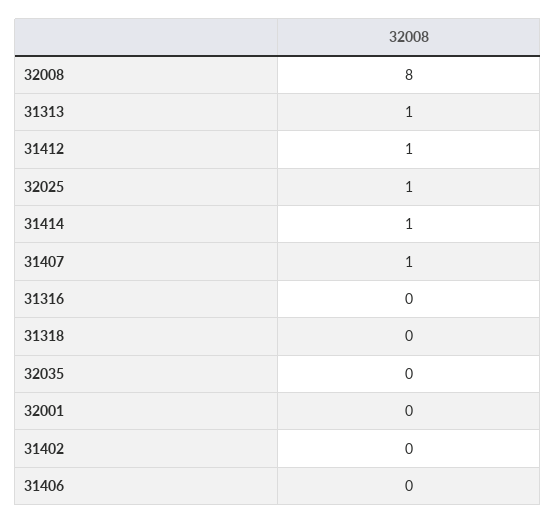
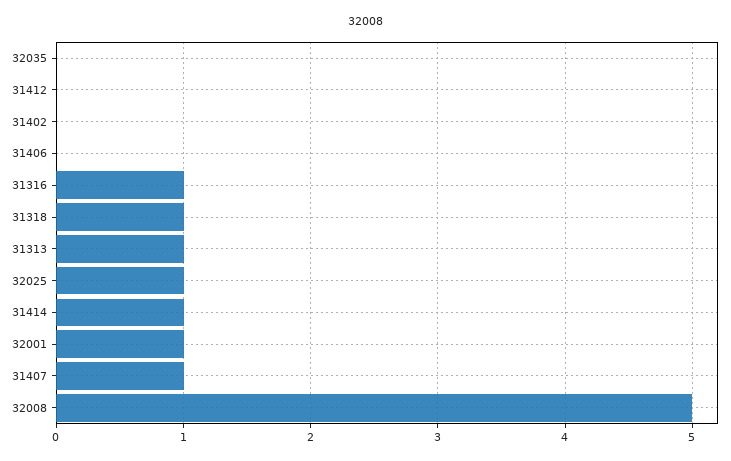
32008: 8 -> 5
31412: 1 -> 0
31316: 0 -> 1
31318: 0 -> 1
32001: 0 -> 1

